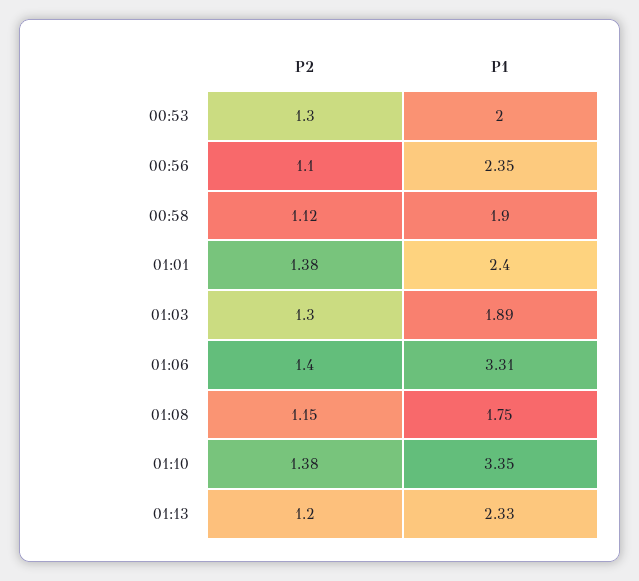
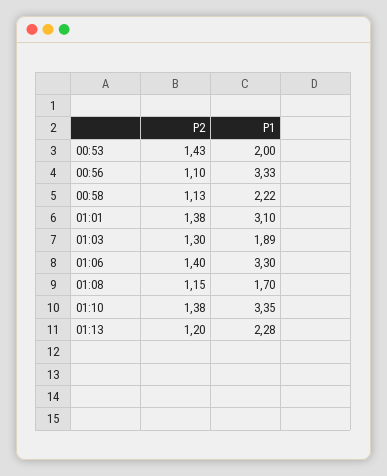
P2, 00:53: 1.3 -> 1.43
P1, 00:56: 2.35 -> 3.33
P2, 00:58: 1.12 -> 1.13
P1, 00:58: 1.9 -> 2.22
P1, 01:01: 2.4 -> 3.1
P1, 01:06: 3.31 -> 3.3
P1, 01:08: 1.75 -> 1.7
P1, 01:13: 2.33 -> 2.28

